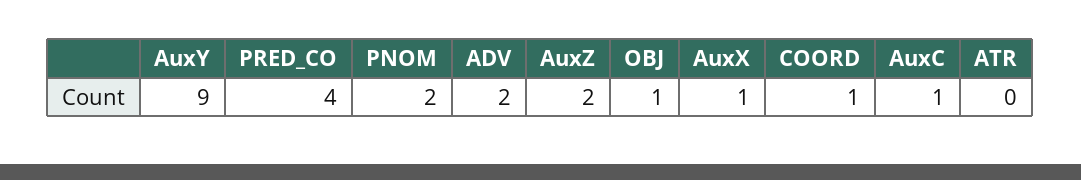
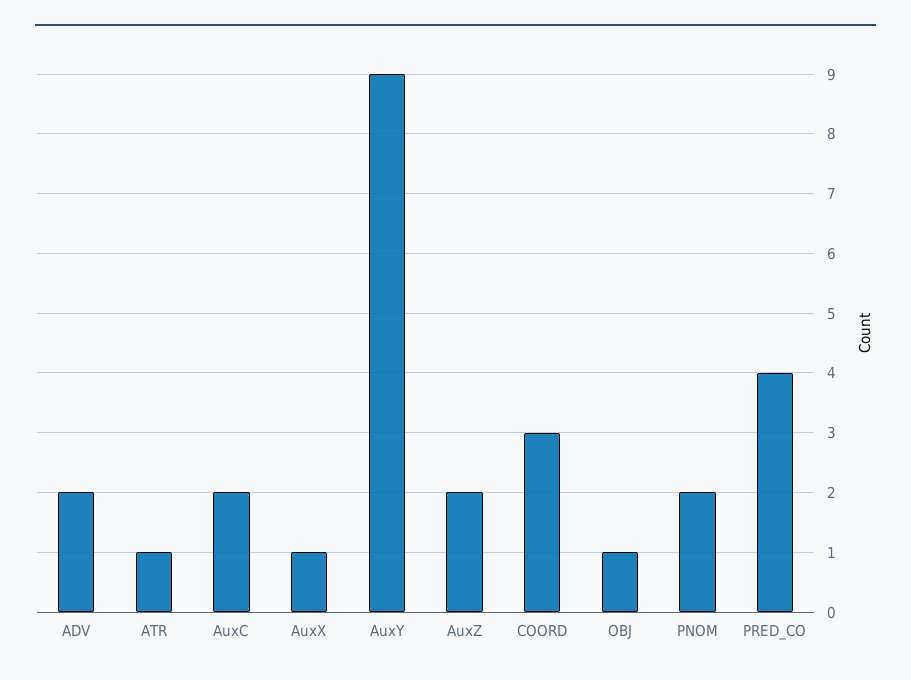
COORD: 1 -> 3
AuxC: 1 -> 2
ATR: 0 -> 1

